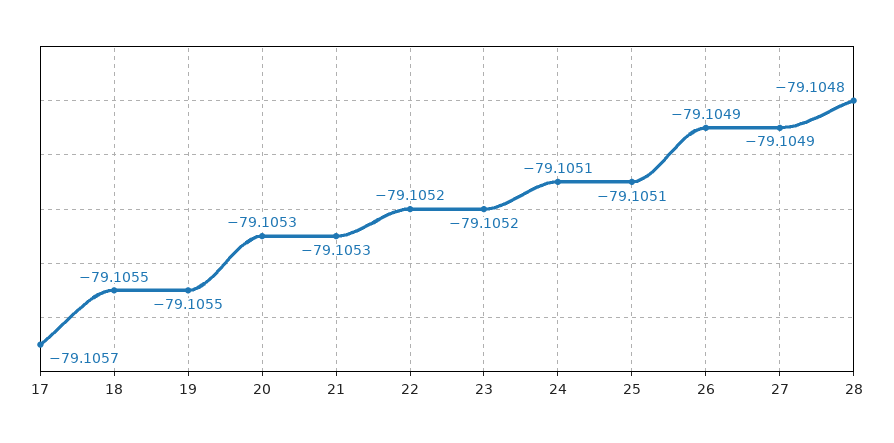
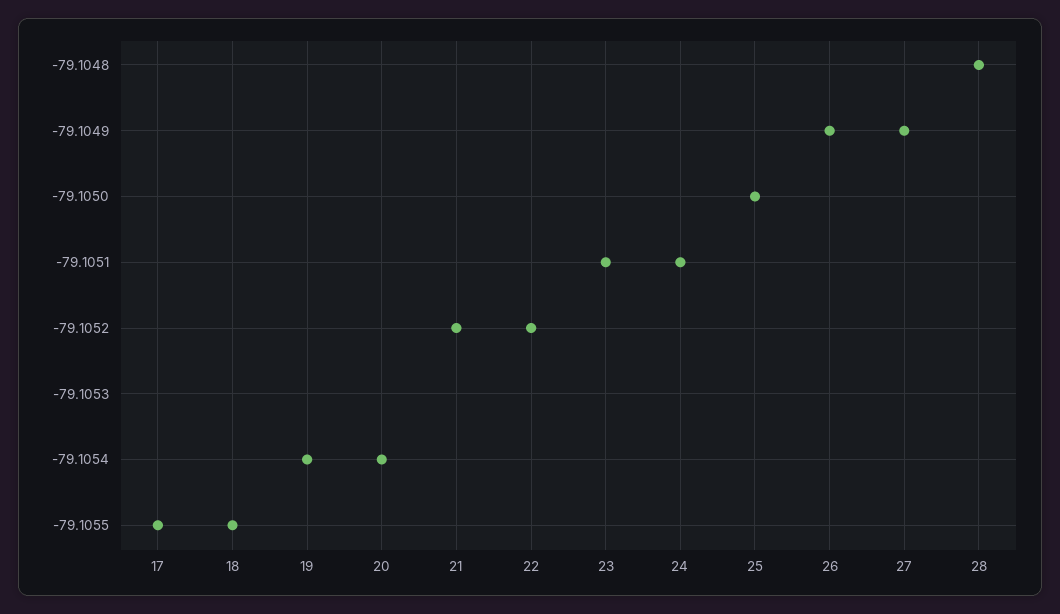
17: -79.1057 -> -79.1055
19: -79.1055 -> -79.1054
20: -79.1053 -> -79.1054
21: -79.1053 -> -79.1052
23: -79.1052 -> -79.1051
25: -79.1051 -> -79.105

